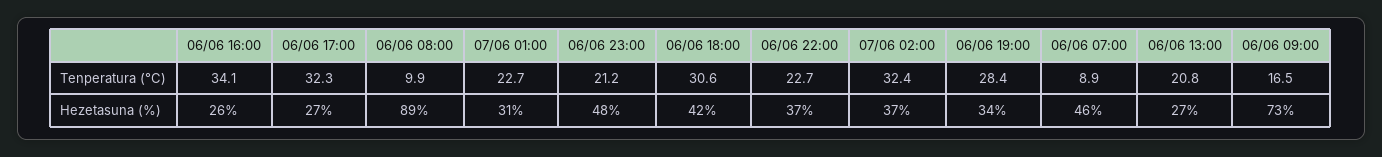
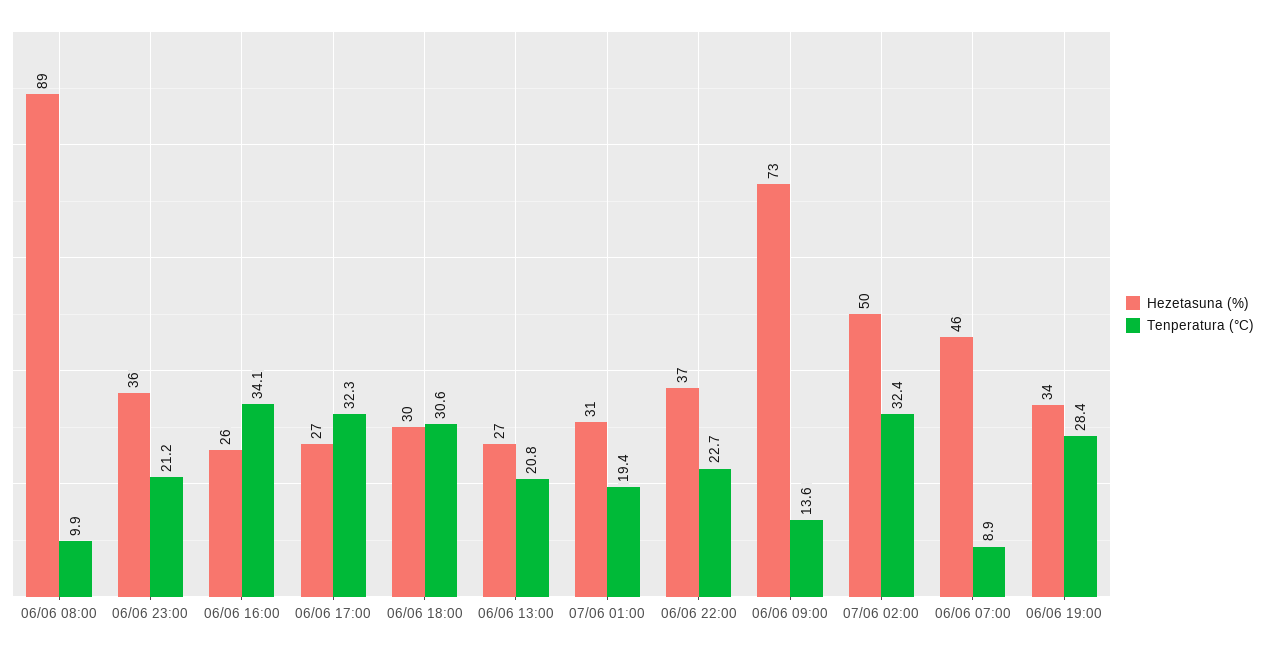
Tenperatura (°C), 07/06 01:00: 22.7 -> 19.4
Tenperatura (°C), 06/06 09:00: 16.5 -> 13.6
Hezetasuna (%), 06/06 23:00: 48 -> 36
Hezetasuna (%), 06/06 18:00: 42 -> 30
Hezetasuna (%), 07/06 02:00: 37 -> 50

